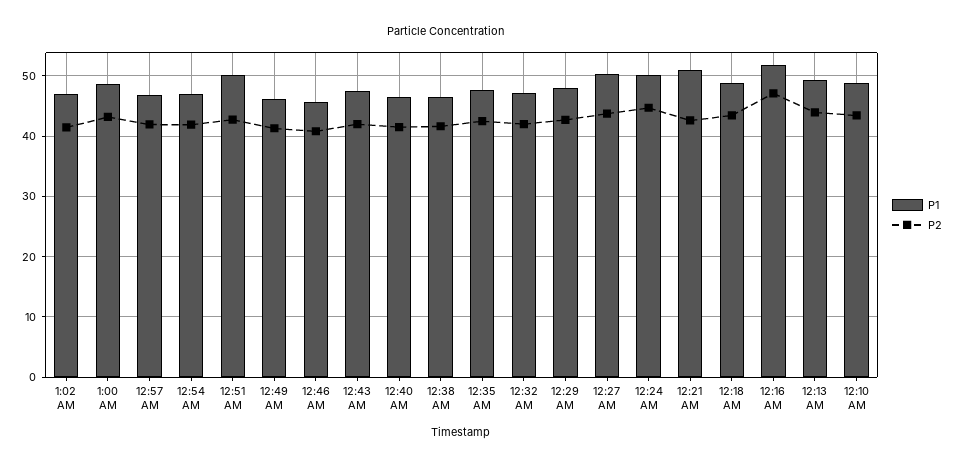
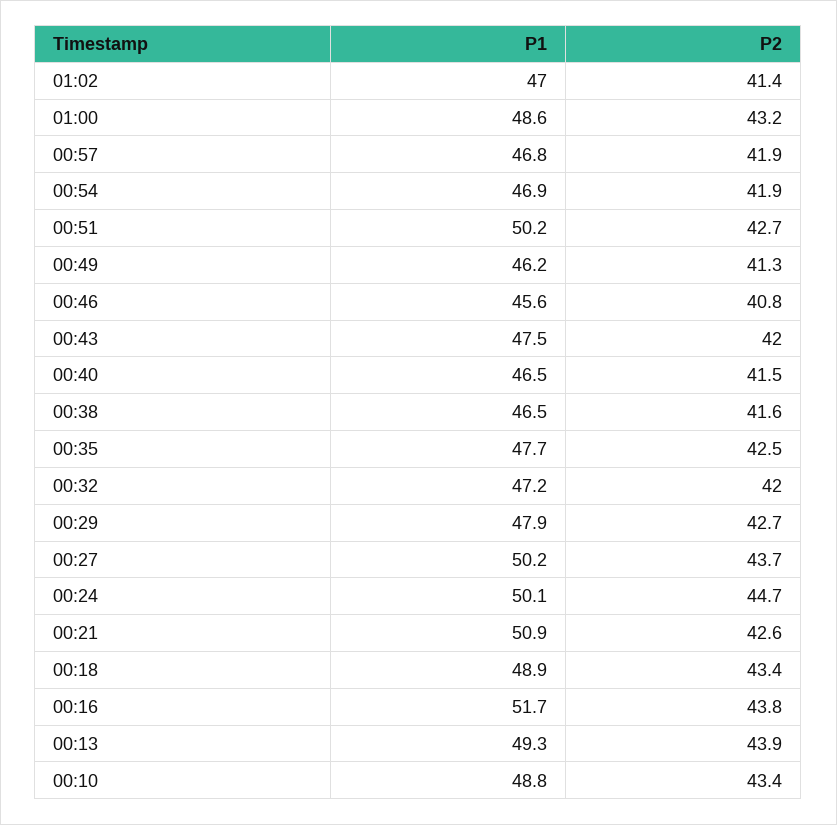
P2, 12:16 AM: 47 -> 43.8

